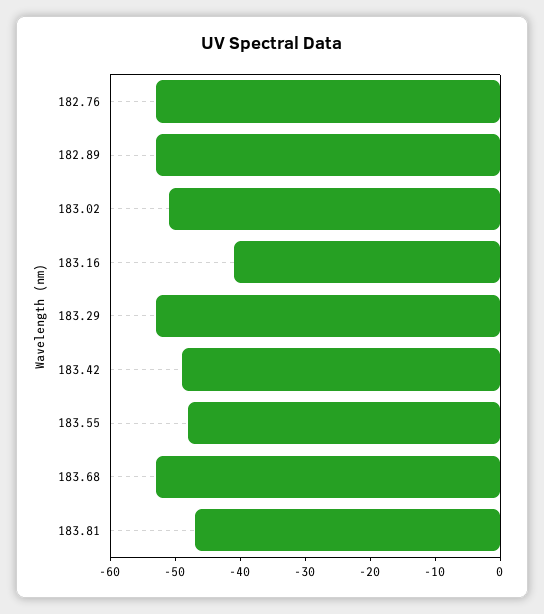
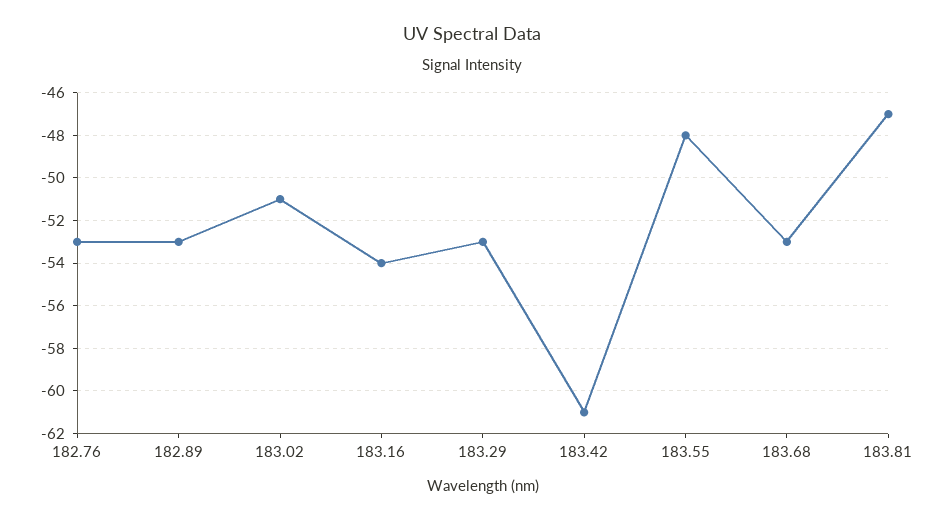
183.16: -40 -> -54
183.42: -50 -> -61

